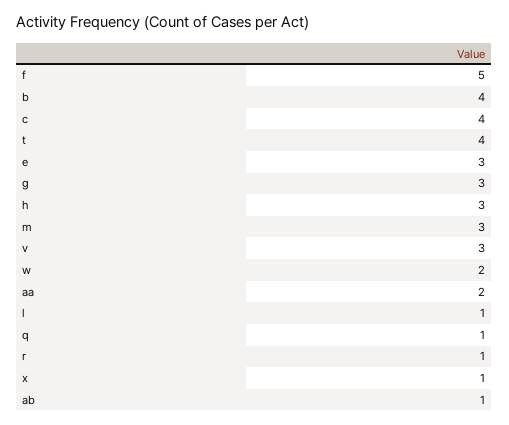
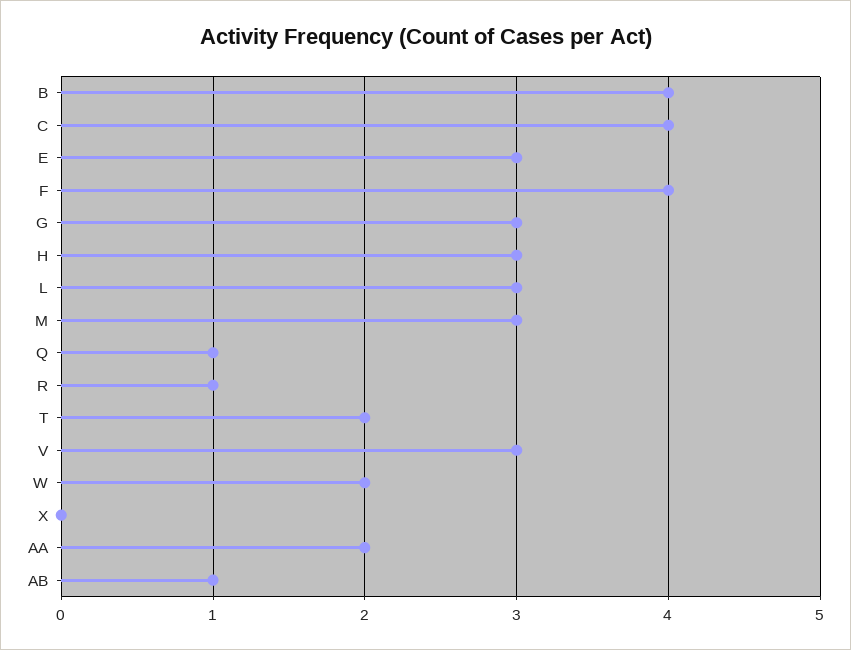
f: 5 -> 4
t: 4 -> 2
l: 1 -> 3
x: 1 -> 0

